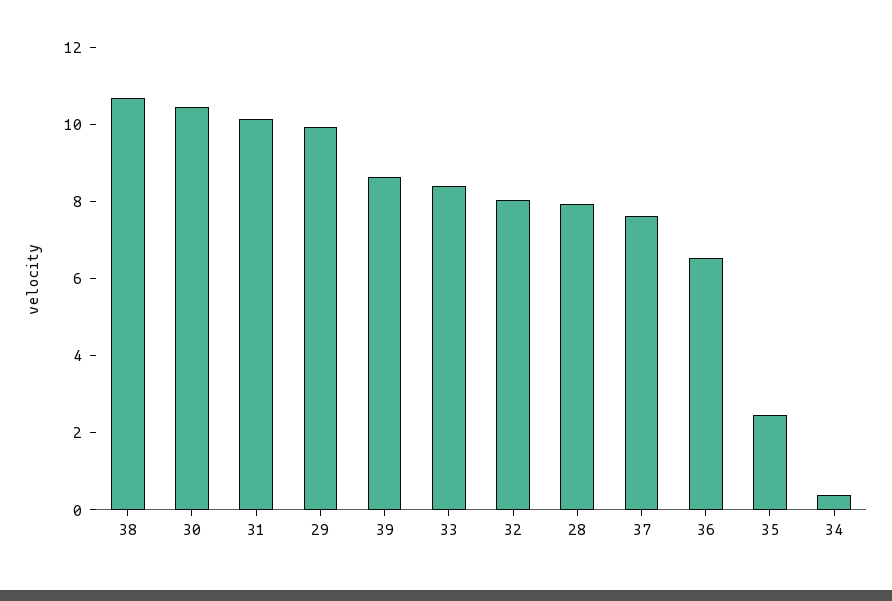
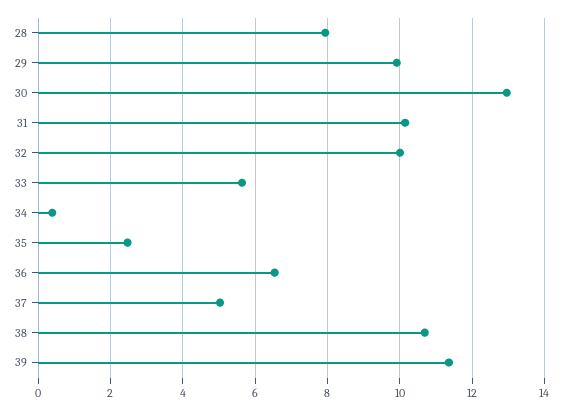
30: 10.5 -> 13
39: 8.5 -> 11.4
33: 8.5 -> 5.6
32: 8 -> 10
37: 7.5 -> 5

